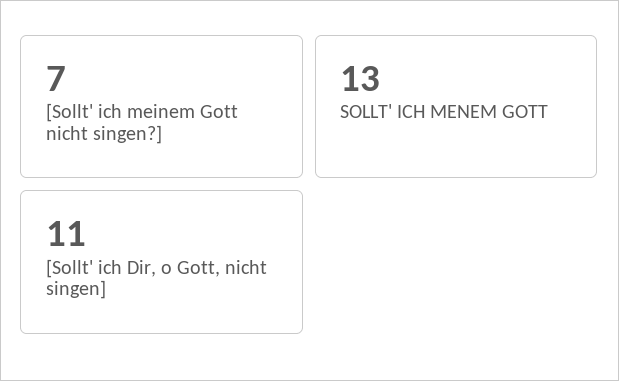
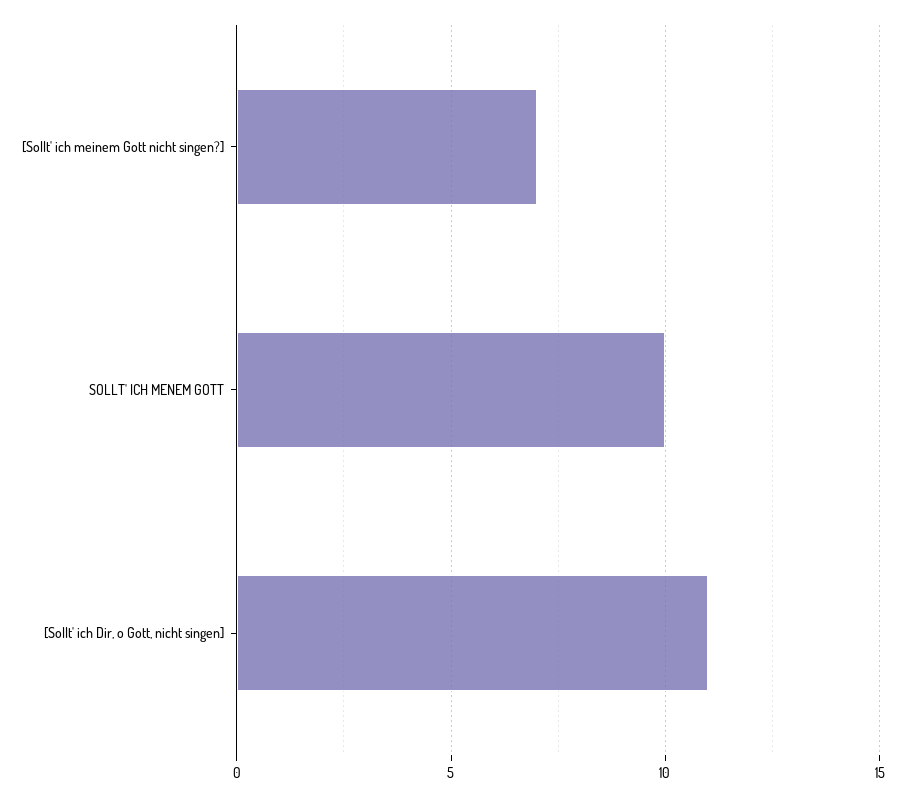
SOLLT' ICH MENEM GOTT: 13 -> 10

